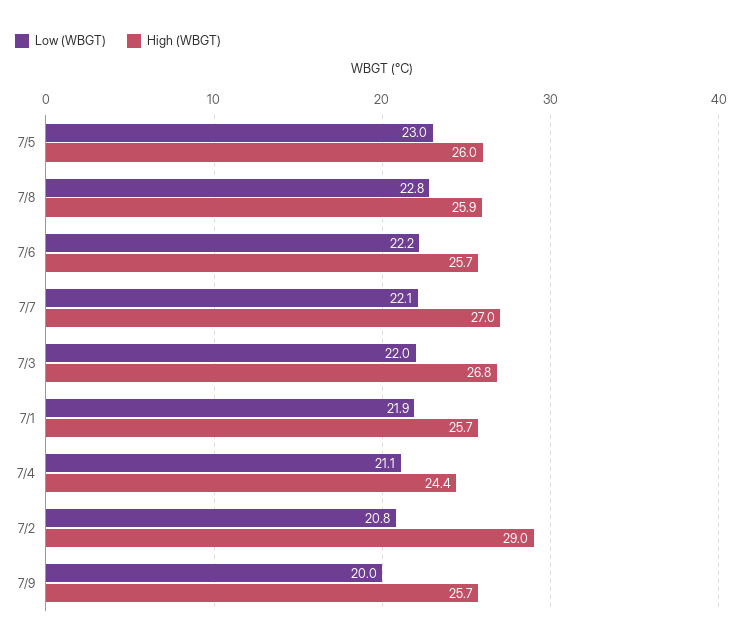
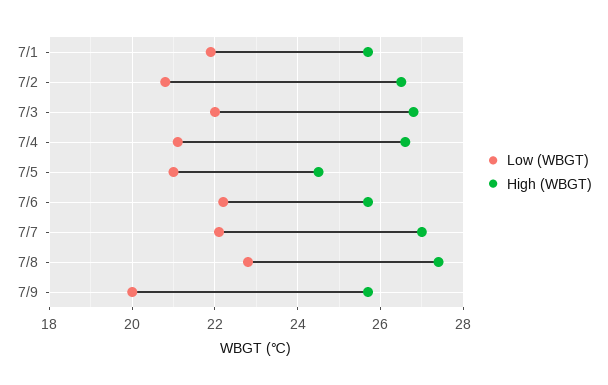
Low (WBGT), 7/5: 23 -> 21
High (WBGT), 7/5: 26 -> 24.5
High (WBGT), 7/8: 25.9 -> 27.5
High (WBGT), 7/4: 24.4 -> 26.5
High (WBGT), 7/2: 29 -> 26.5

